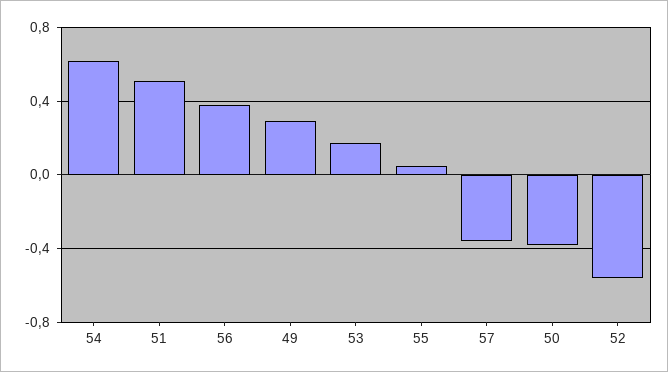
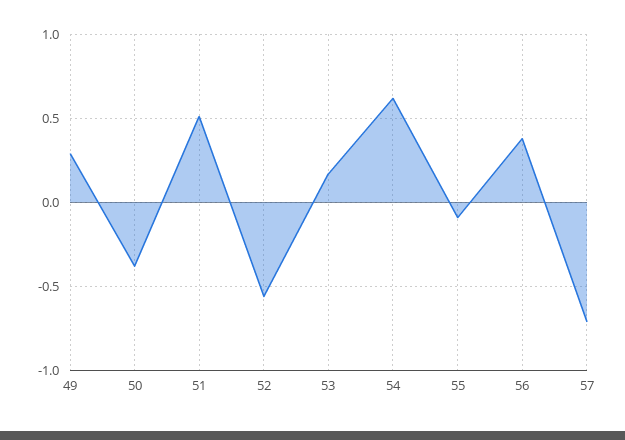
55: 0.05 -> -0.1
57: -0.35 -> -0.7

